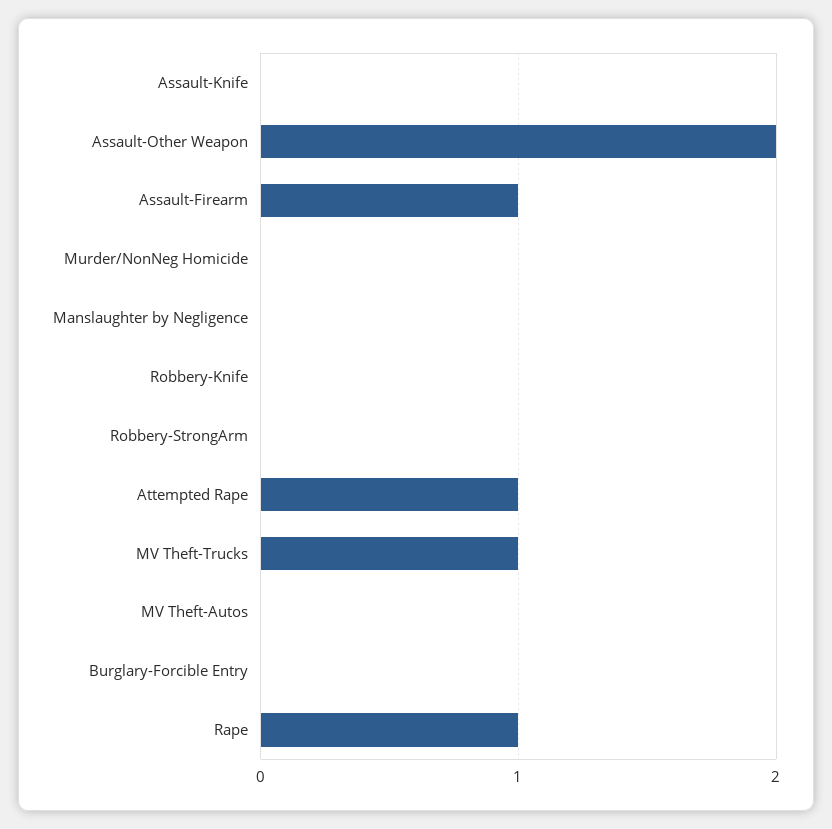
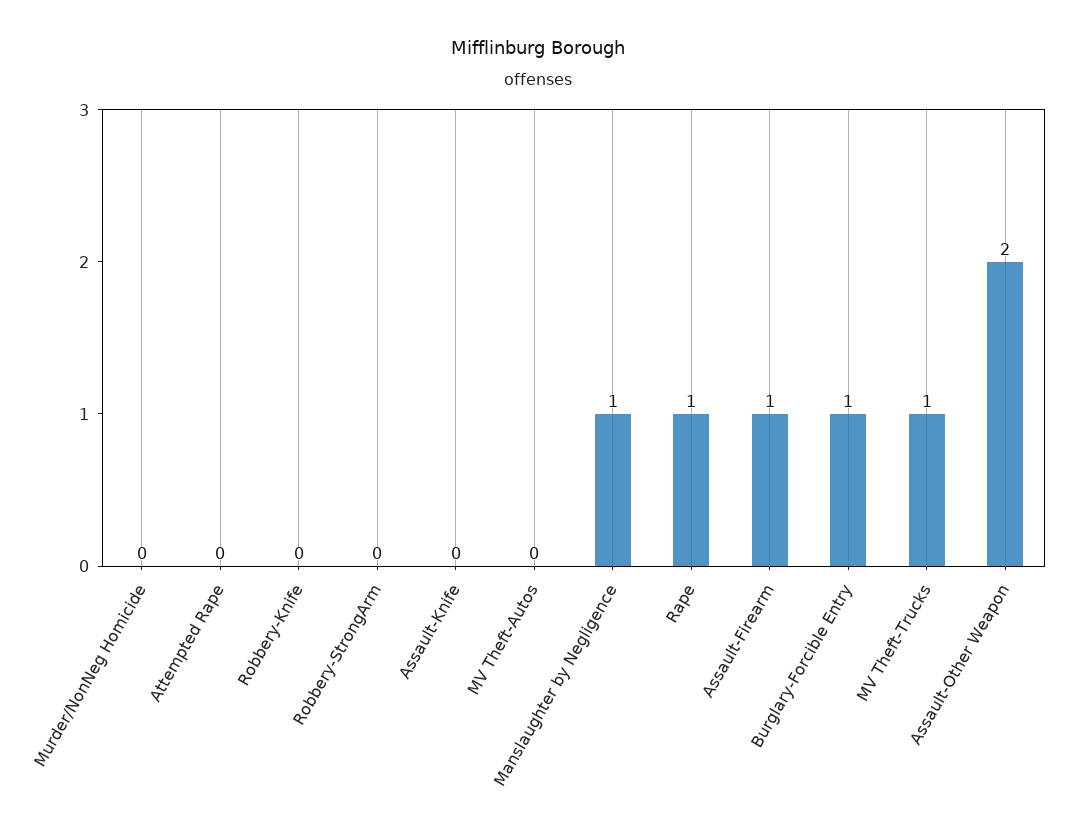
Manslaughter by Negligence: 0 -> 1
Attempted Rape: 1 -> 0
Burglary-Forcible Entry: 0 -> 1

